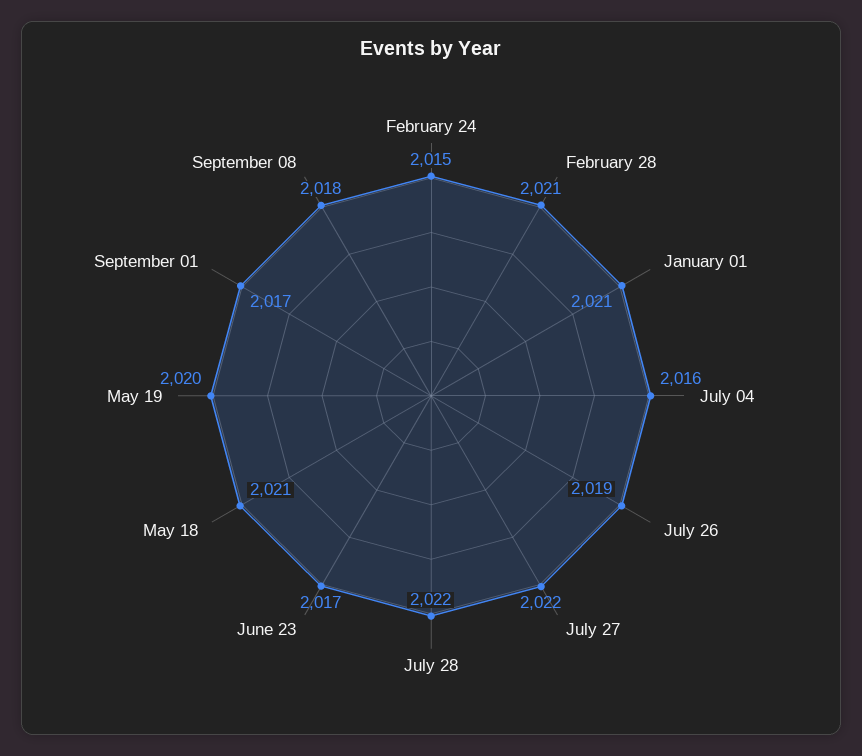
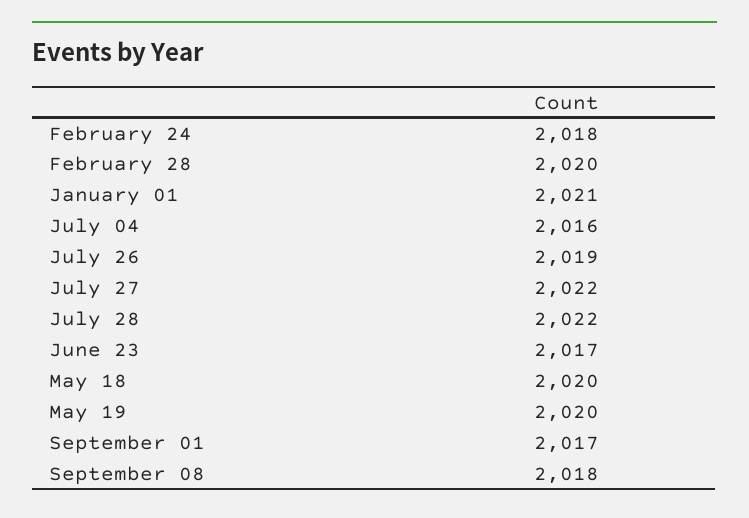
February 24: 2015 -> 2018
February 28: 2021 -> 2020
May 18: 2021 -> 2020

